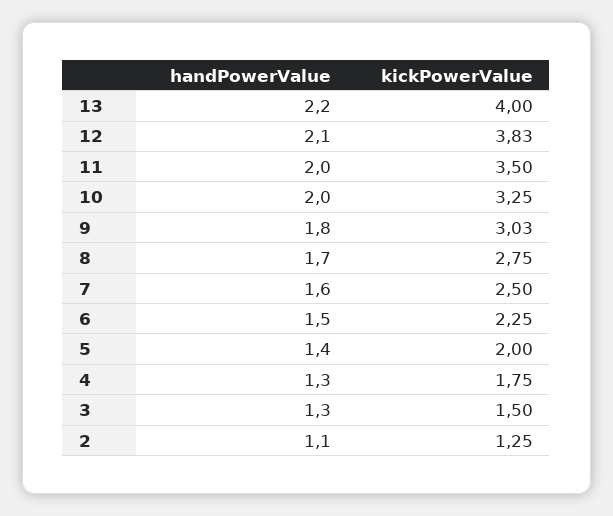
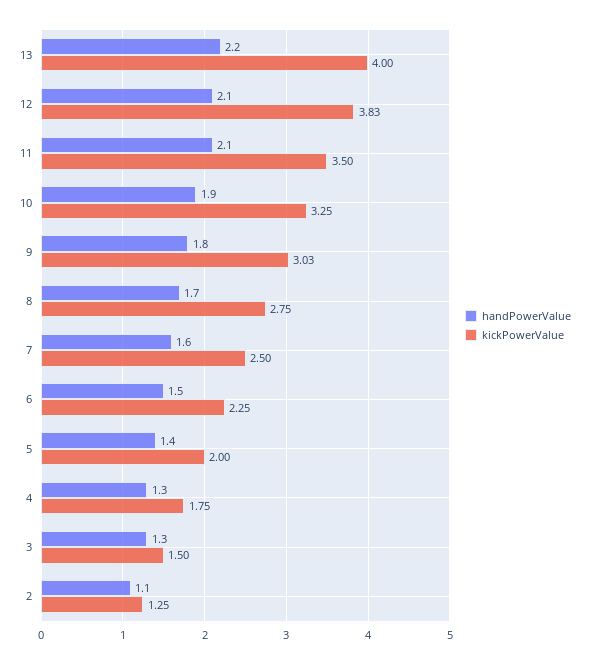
handPowerValue, 11: 2 -> 2.1
handPowerValue, 10: 2 -> 1.9

